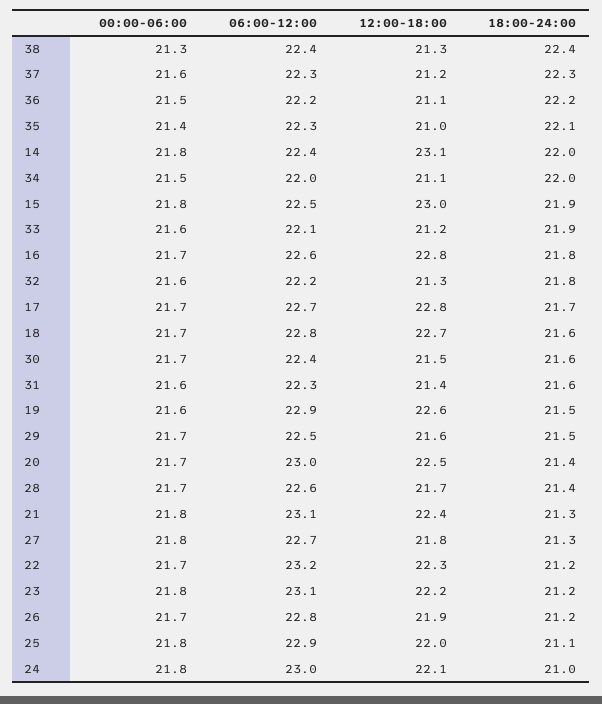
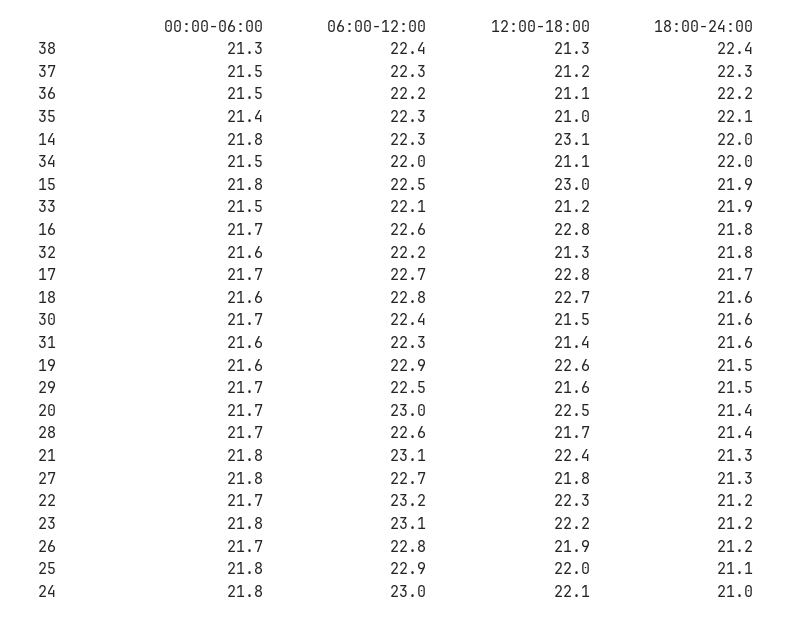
00:00-06:00, 37: 21.6 -> 21.5
06:00-12:00, 14: 22.4 -> 22.3
00:00-06:00, 33: 21.6 -> 21.5
00:00-06:00, 18: 21.7 -> 21.6

